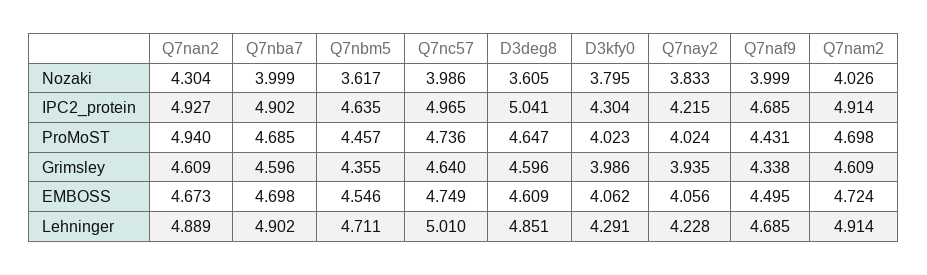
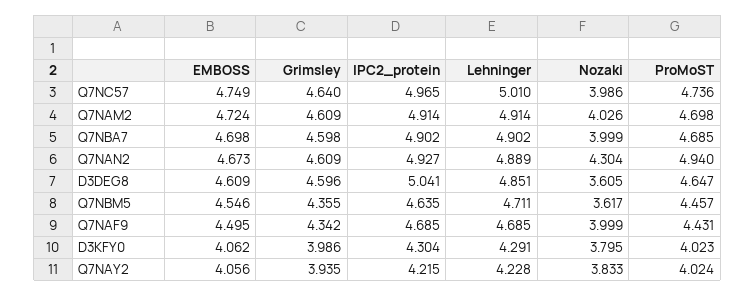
Q7nba7, Grimsley: 4.596 -> 4.598
Q7naf9, Grimsley: 4.338 -> 4.342

